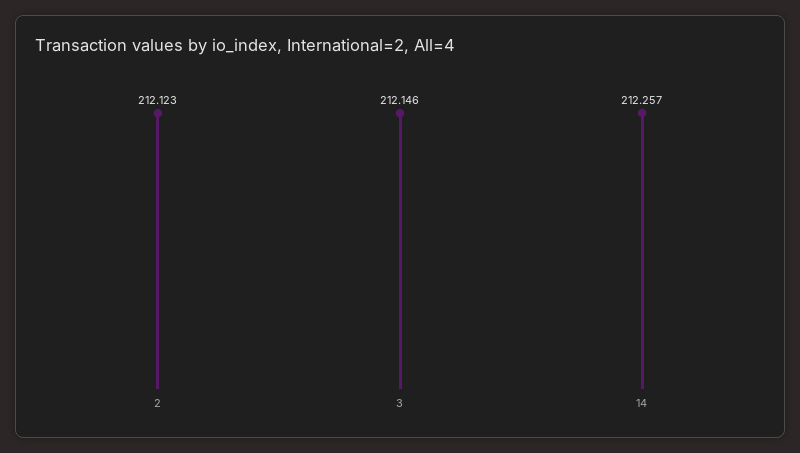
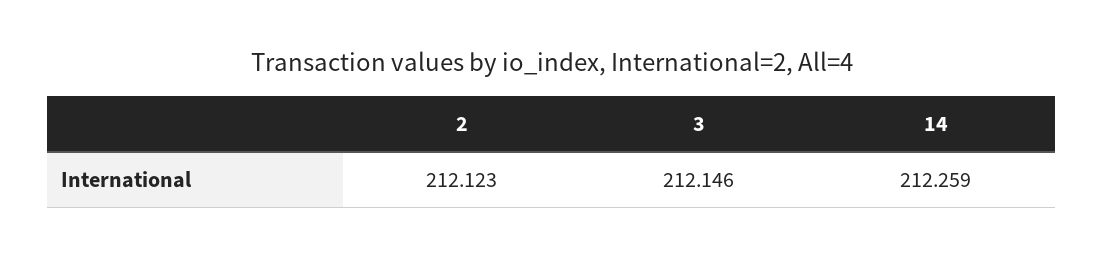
14: 212.257 -> 212.259

